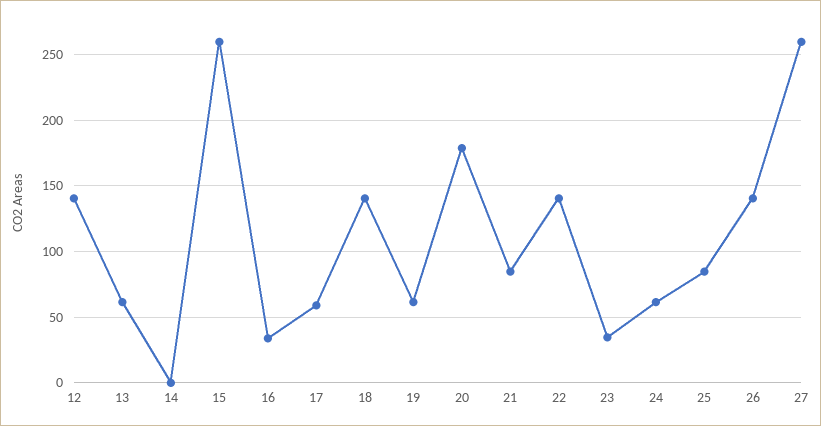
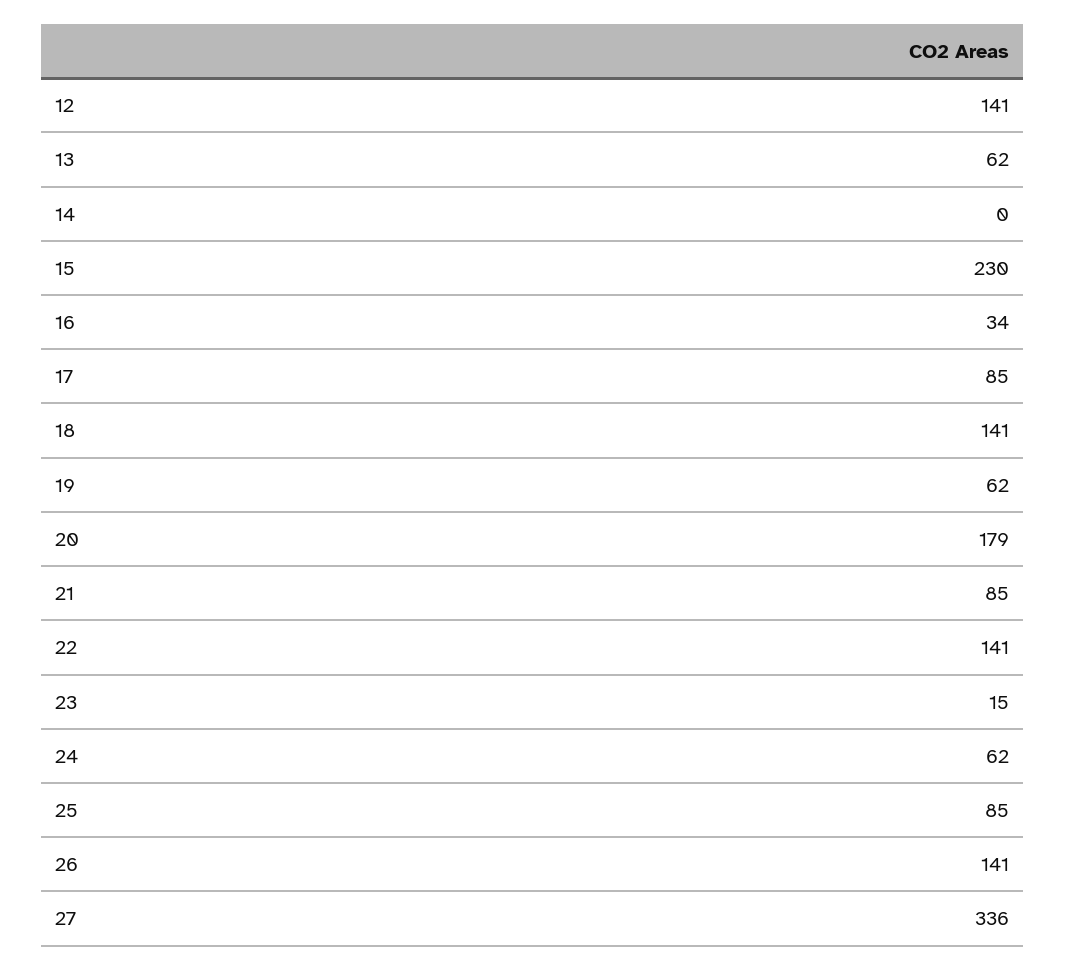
15: 260 -> 230
17: 60 -> 85
23: 35 -> 15
27: 260 -> 336

